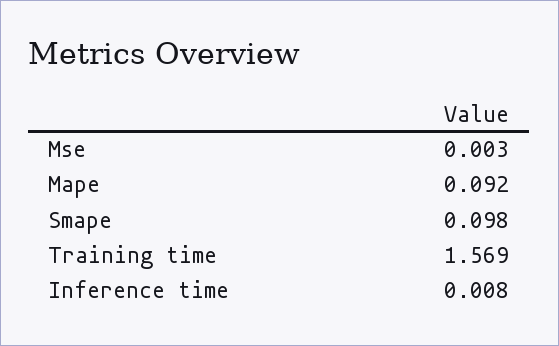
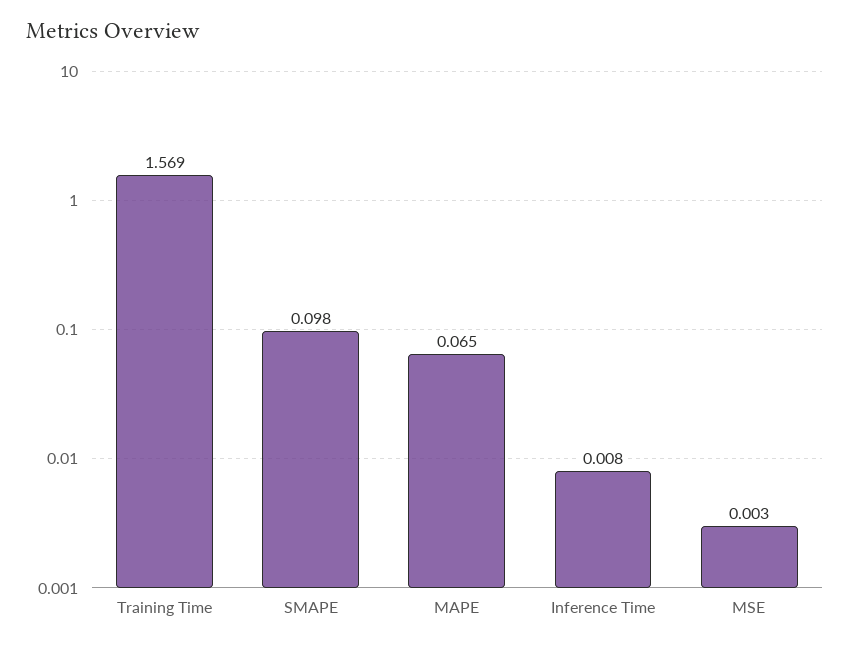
Mape: 0.092 -> 0.065

